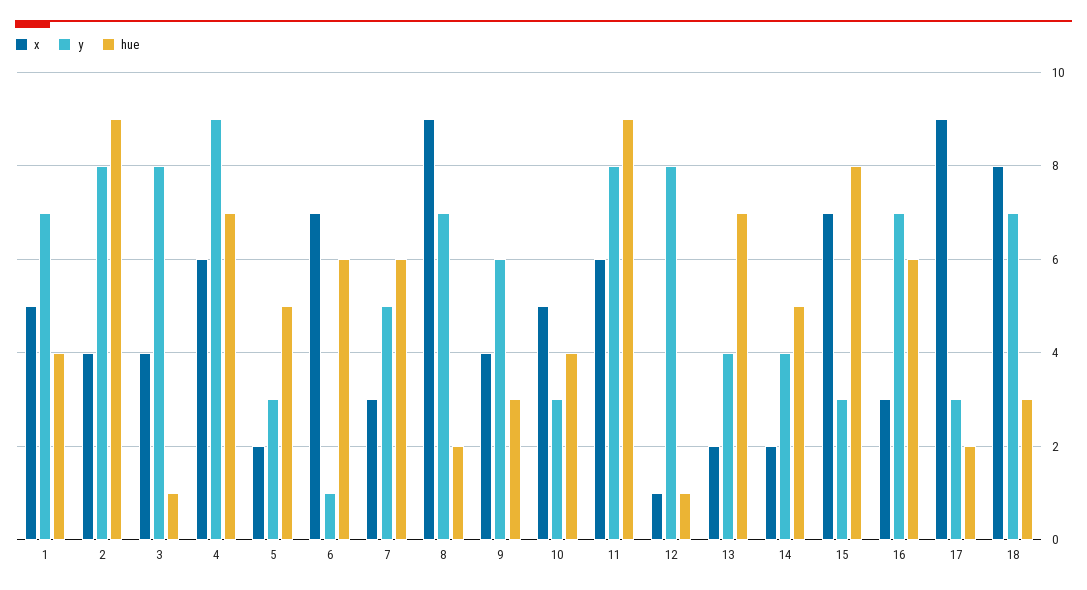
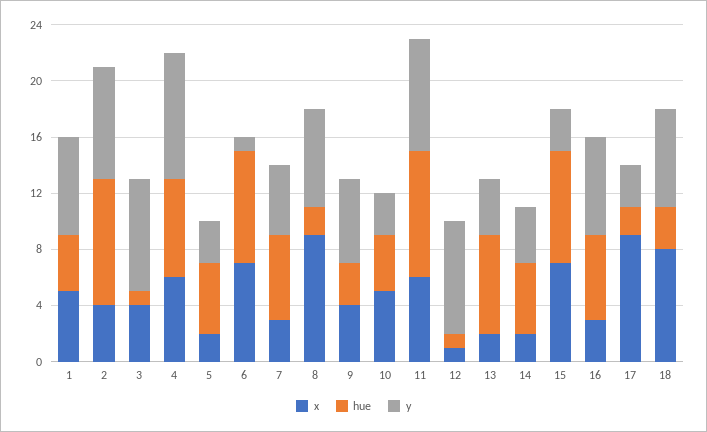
hue, 6: 6 -> 8

